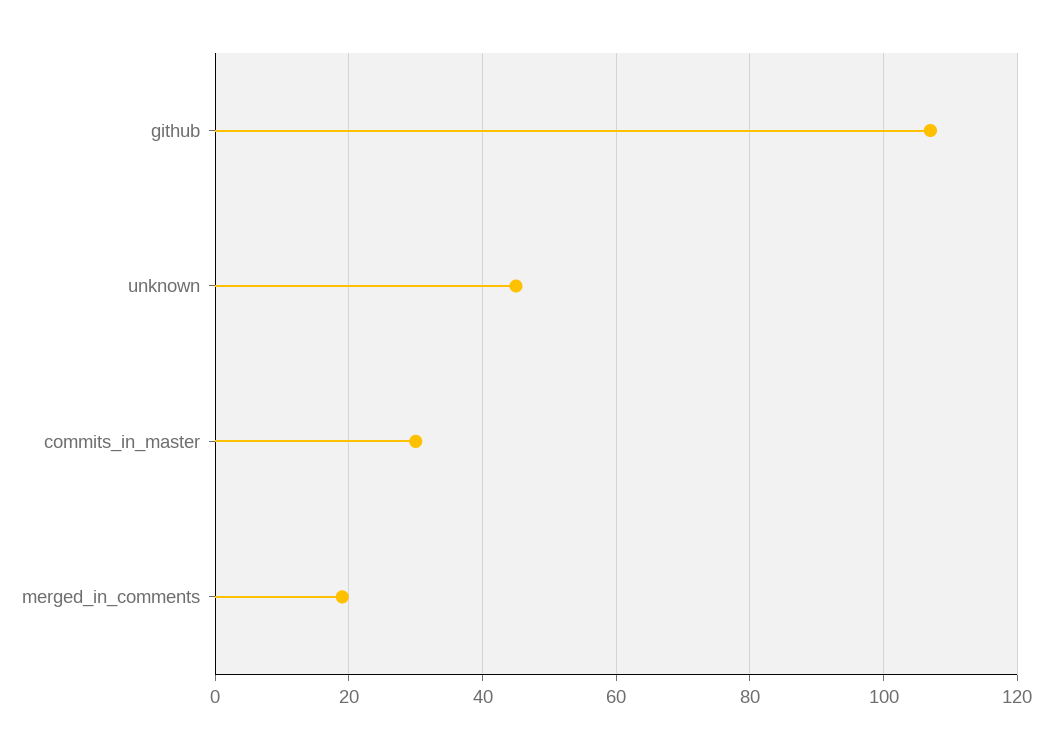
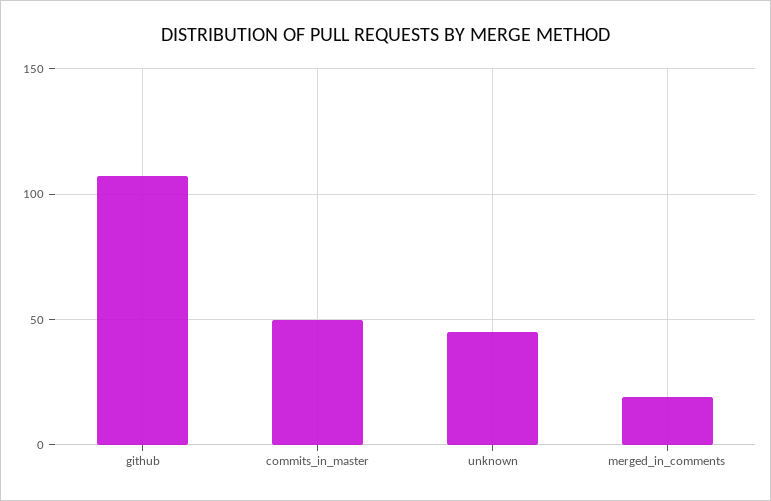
commits_in_master: 30 -> 50

